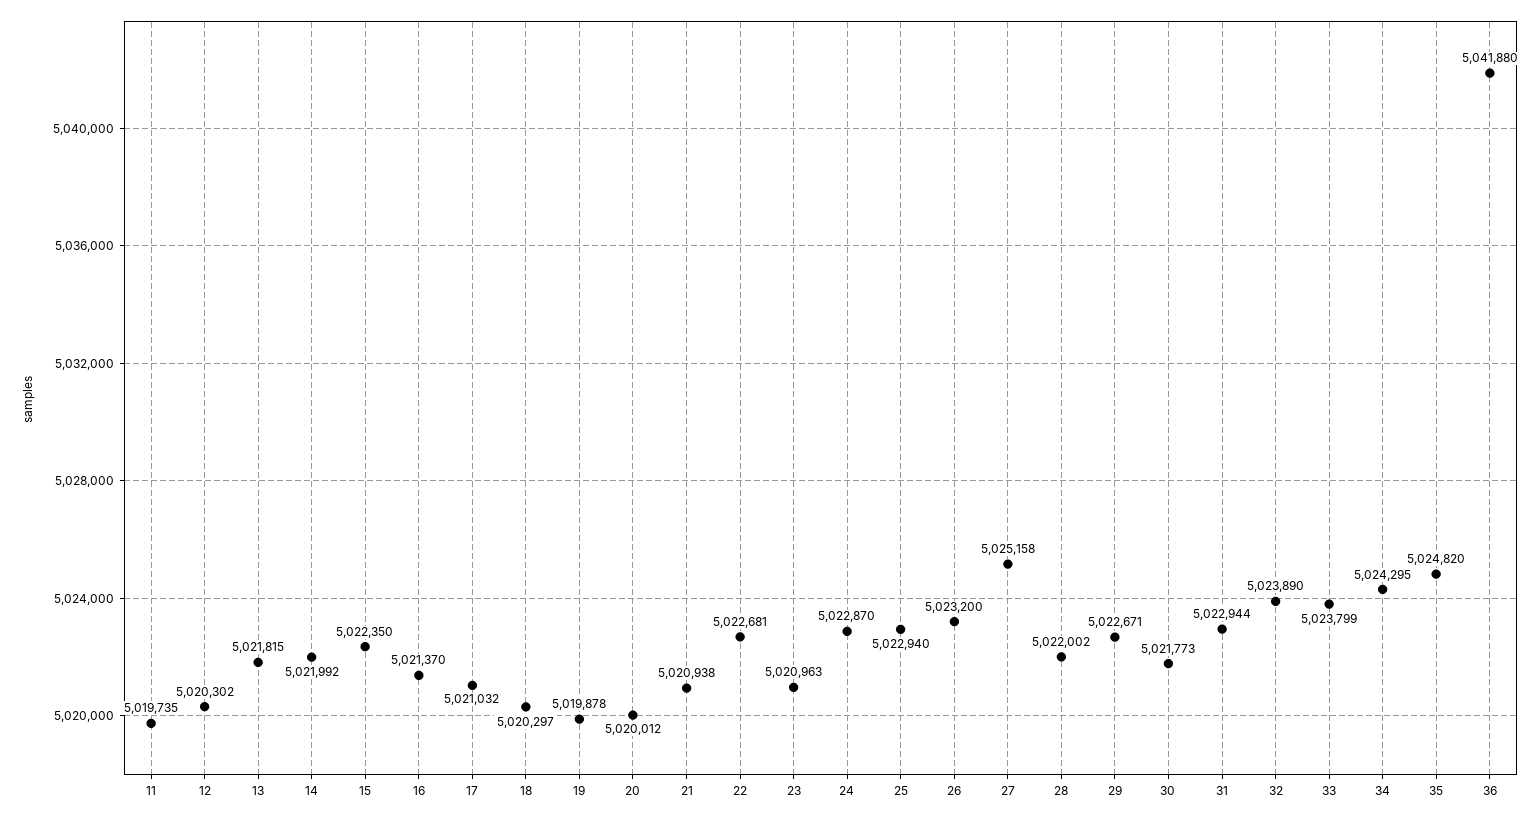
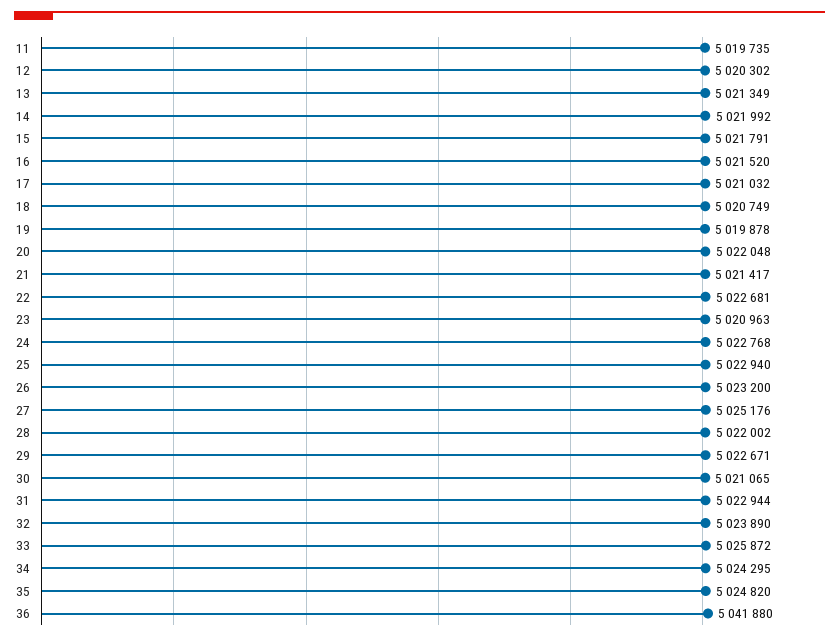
13: 5021815 -> 5021349
15: 5022350 -> 5021791
16: 5021370 -> 5021520
18: 5020297 -> 5020749
20: 5020012 -> 5022048
21: 5020938 -> 5021417
24: 5022870 -> 5022768
27: 5025158 -> 5025176
30: 5021773 -> 5021065
33: 5023799 -> 5025872

